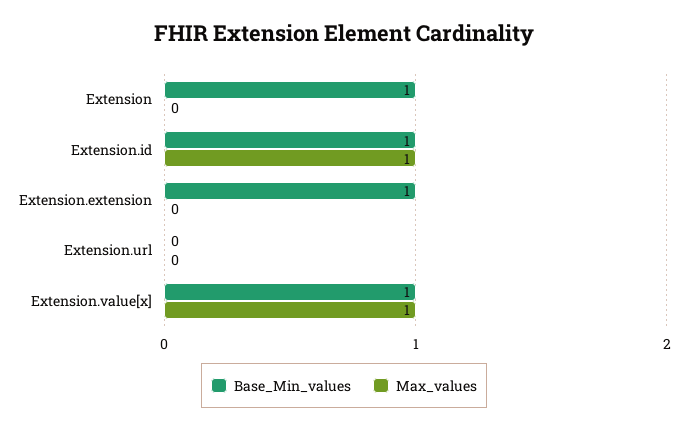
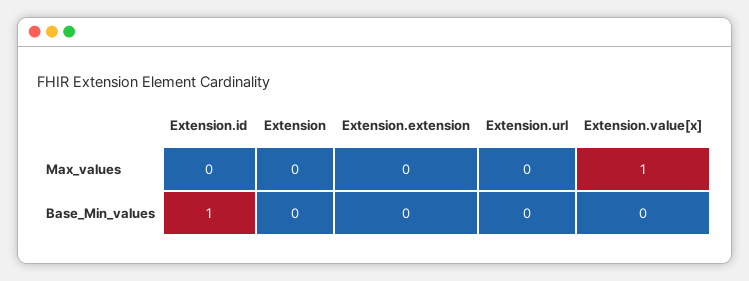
Base_Min_values, Extension: 1 -> 0
Max_values, Extension.id: 1 -> 0
Base_Min_values, Extension.extension: 1 -> 0
Base_Min_values, Extension.value[x]: 1 -> 0

